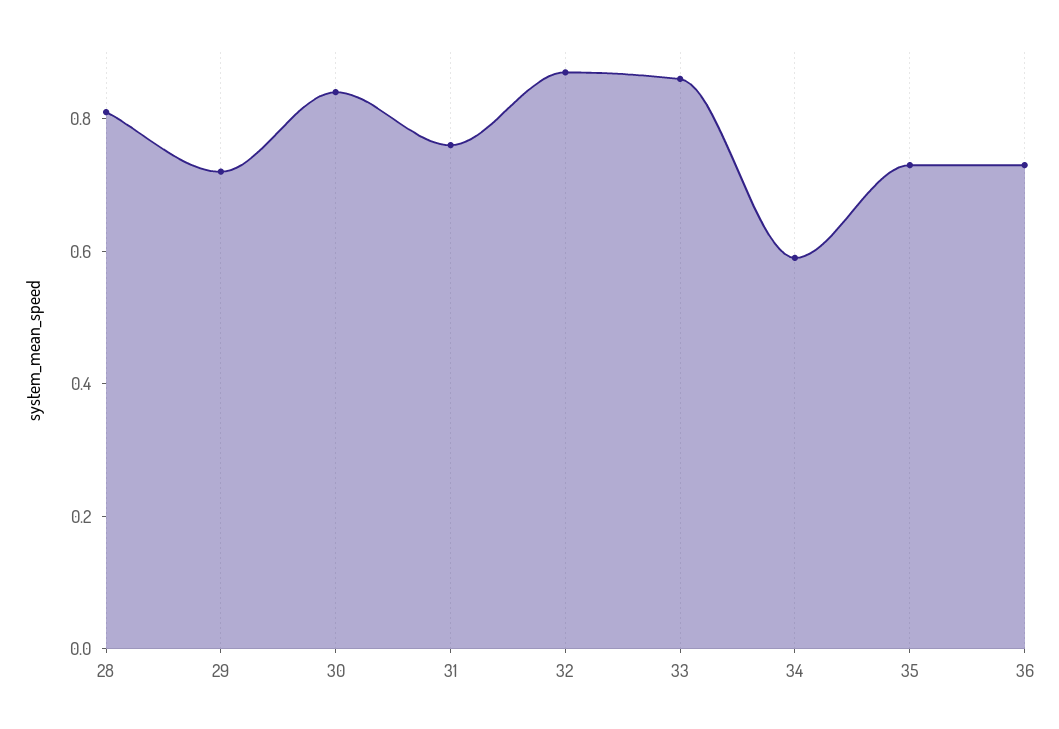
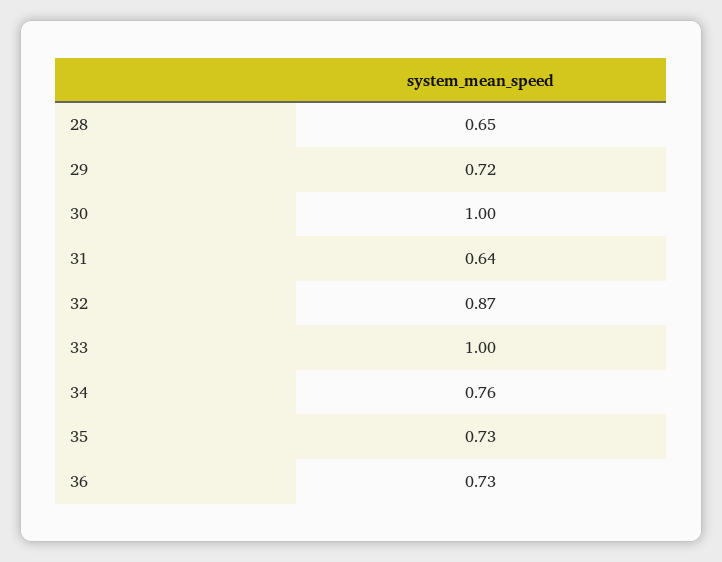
28: 0.8 -> 0.65
30: 0.85 -> 1
31: 0.75 -> 0.64
33: 0.85 -> 1
34: 0.6 -> 0.76

